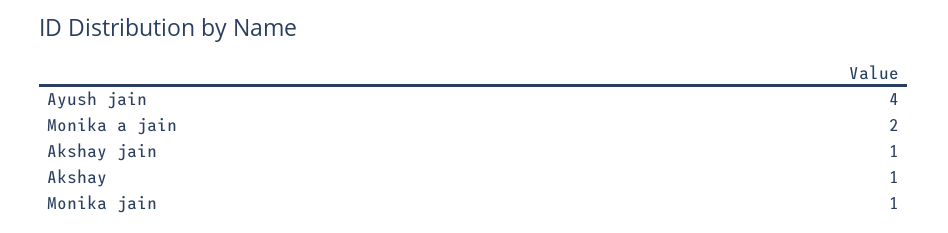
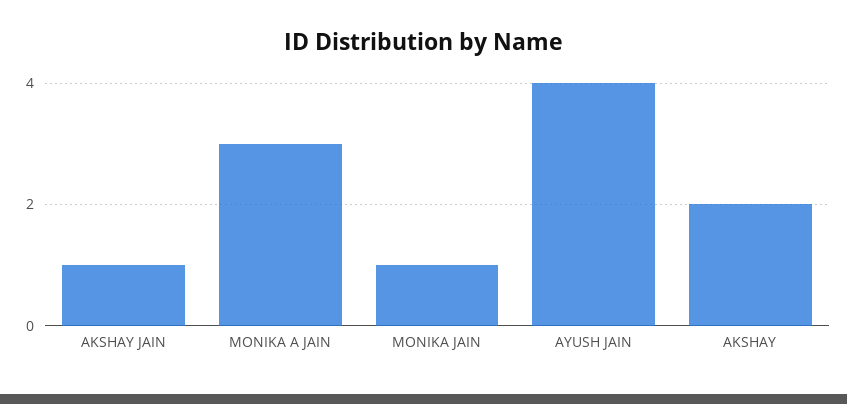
Monika a jain: 2 -> 3
Akshay: 1 -> 2

